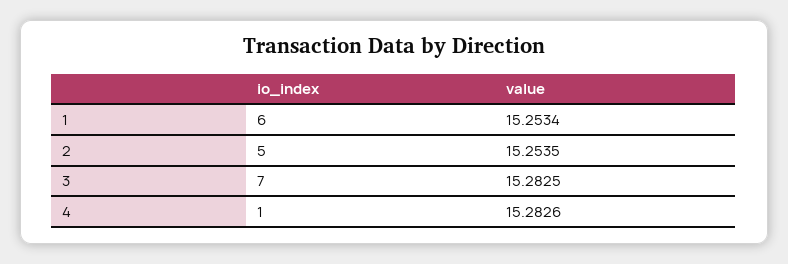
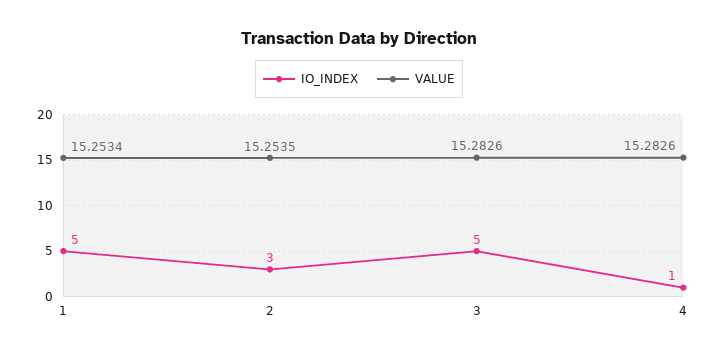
io_index, 1: 6 -> 5
io_index, 2: 5 -> 3
io_index, 3: 7 -> 5
value, 3: 15.2825 -> 15.2826

